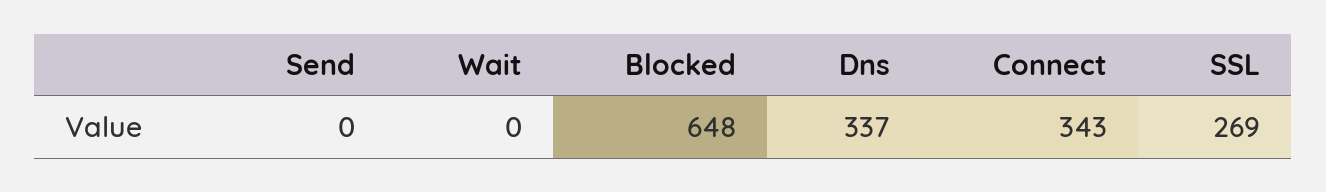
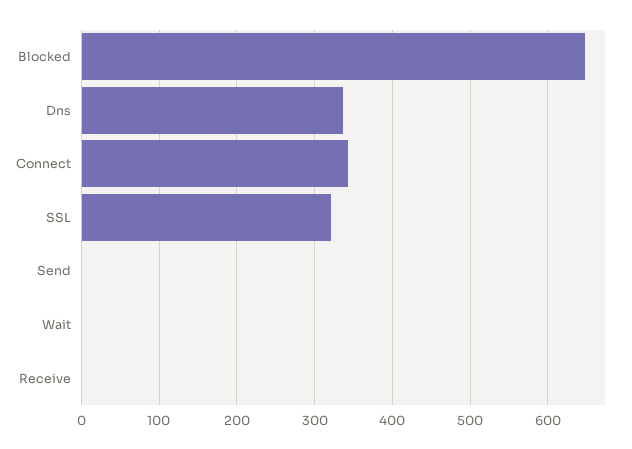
SSL: 269 -> 320
Receive: none -> 0

